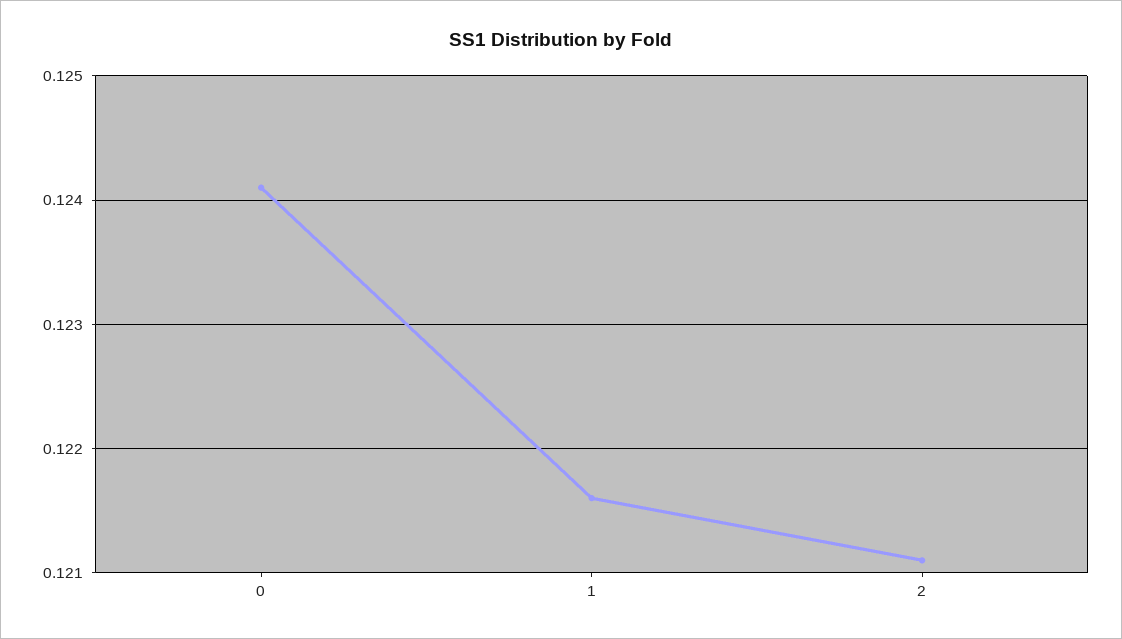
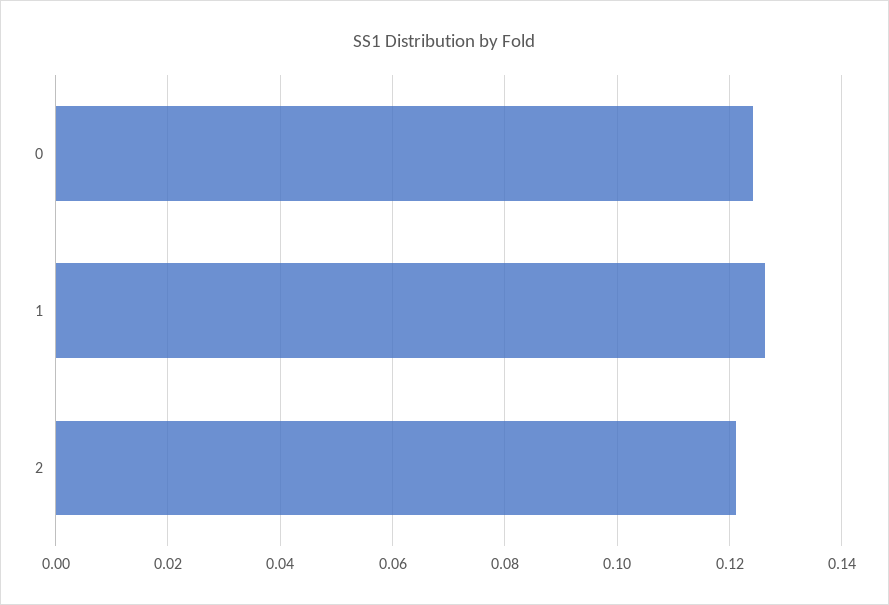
1: 0.1216 -> 0.126

